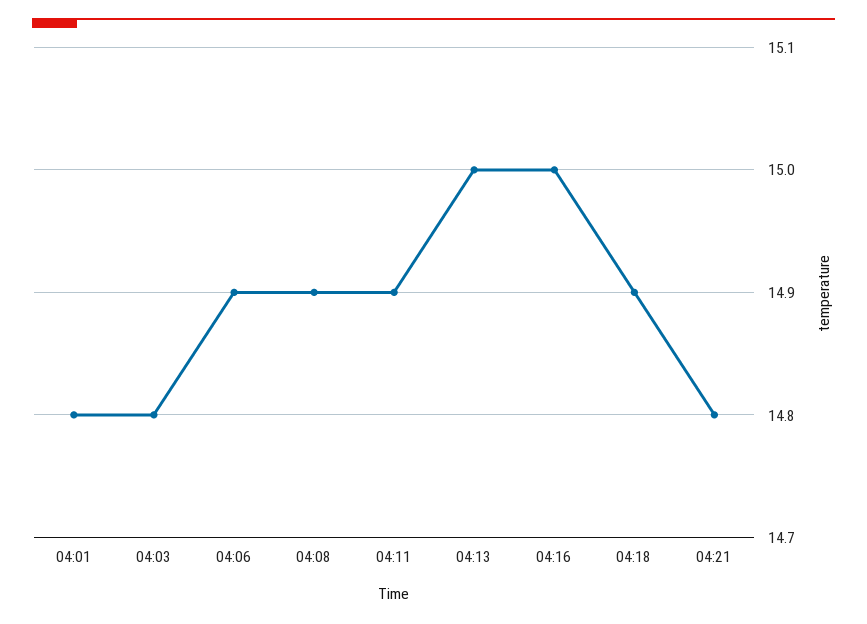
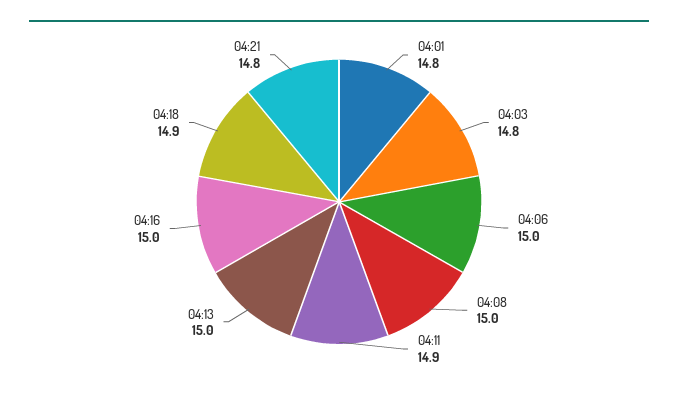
04:06: 14.9 -> 15
04:08: 14.9 -> 15

